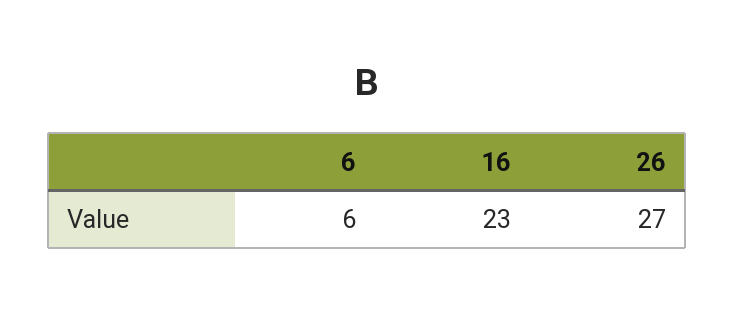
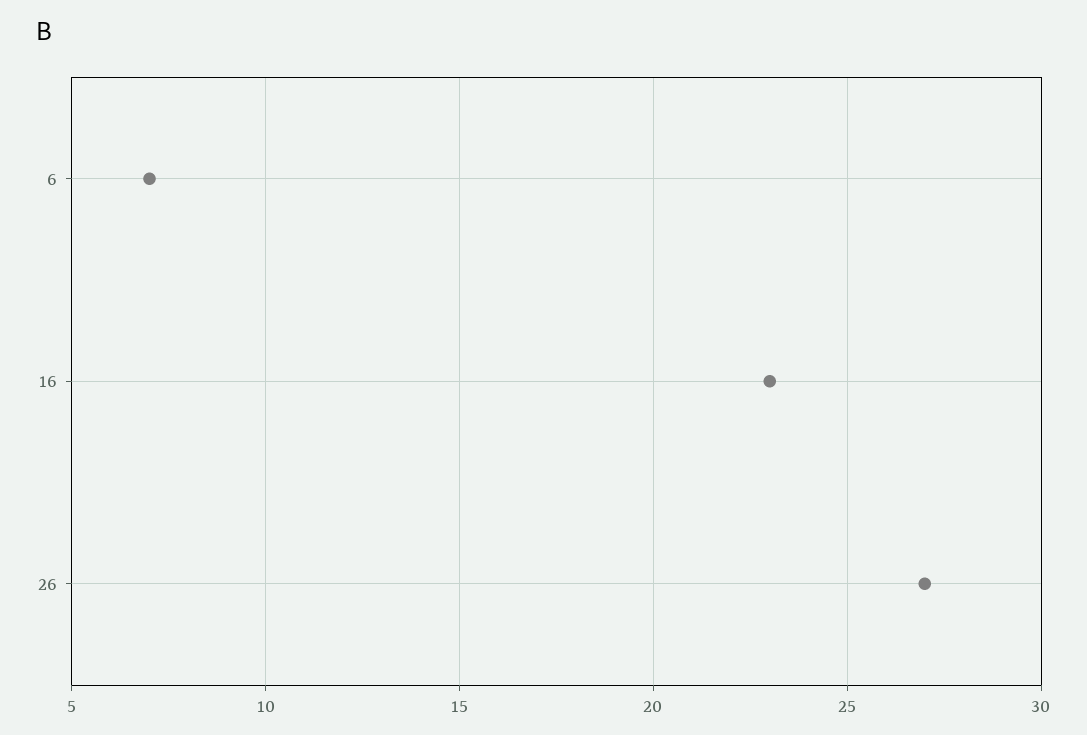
6: 6 -> 7

